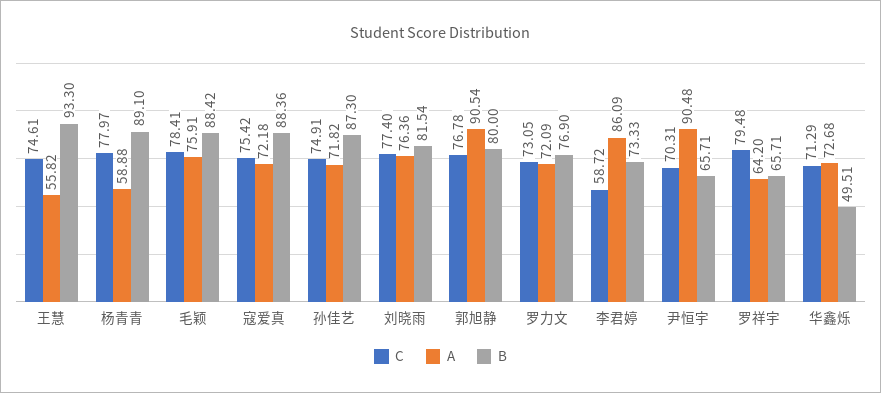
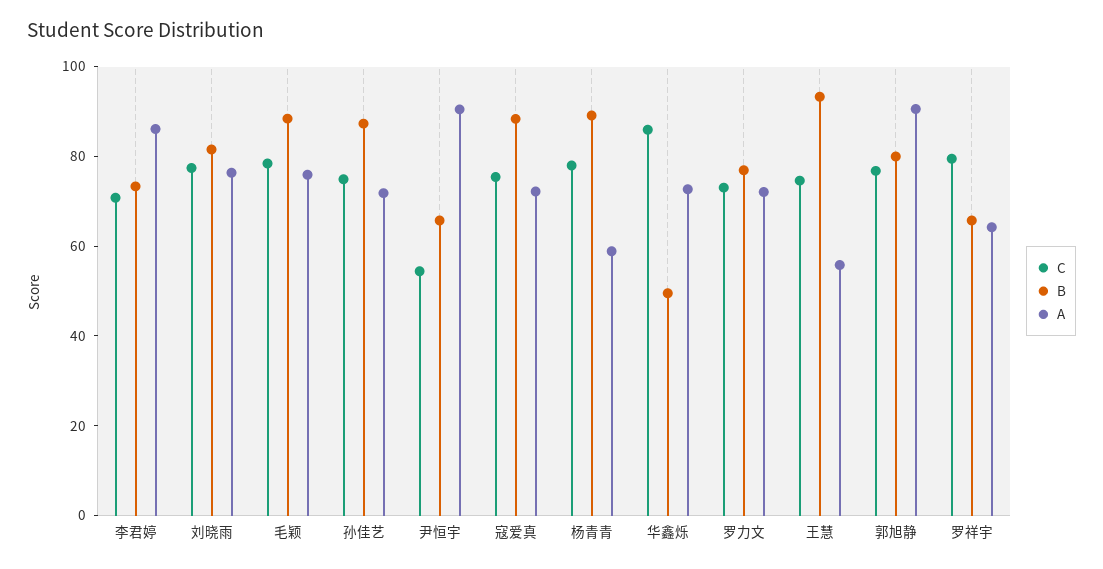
C, 李君婷: 58.72 -> 70
C, 尹恒宇: 70.31 -> 55
C, 华鑫烁: 71.29 -> 85

